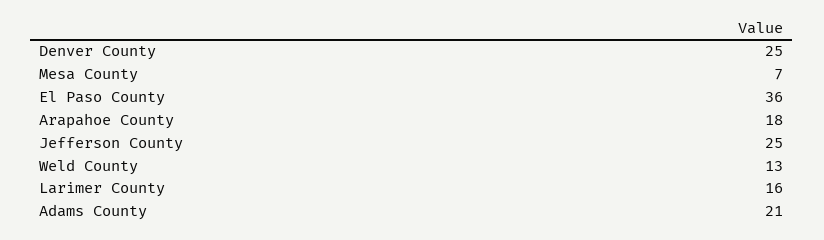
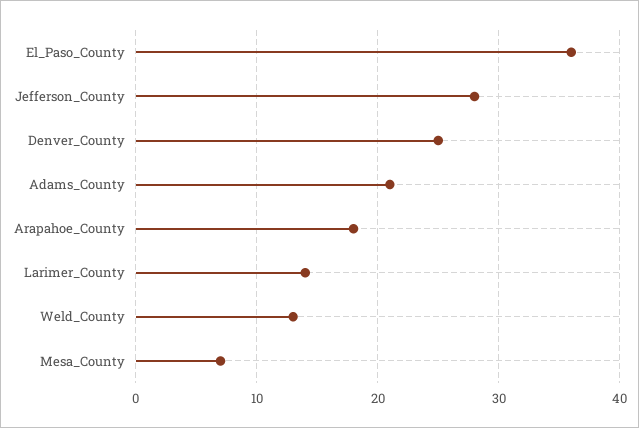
Jefferson County: 25 -> 28
Larimer County: 16 -> 14

